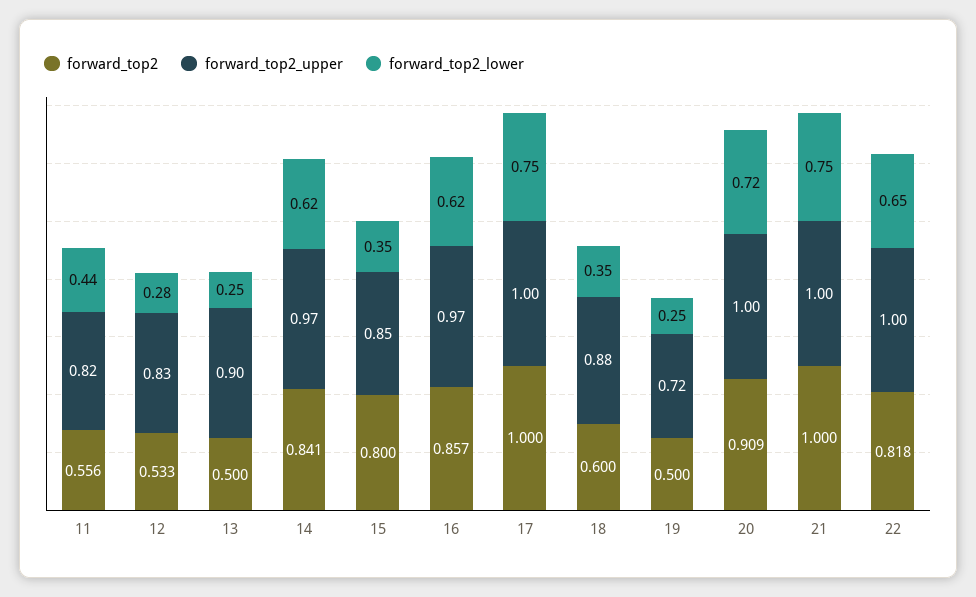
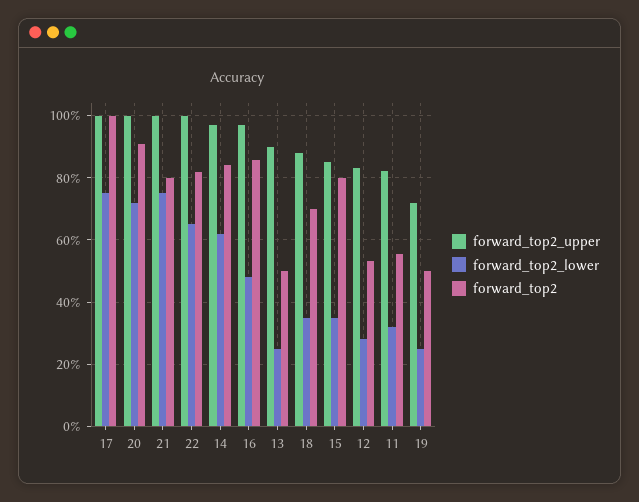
forward_top2_lower, 11: 0.44 -> 0.32
forward_top2_lower, 16: 0.62 -> 0.48
forward_top2, 18: 0.6 -> 0.7
forward_top2, 21: 1 -> 0.8

